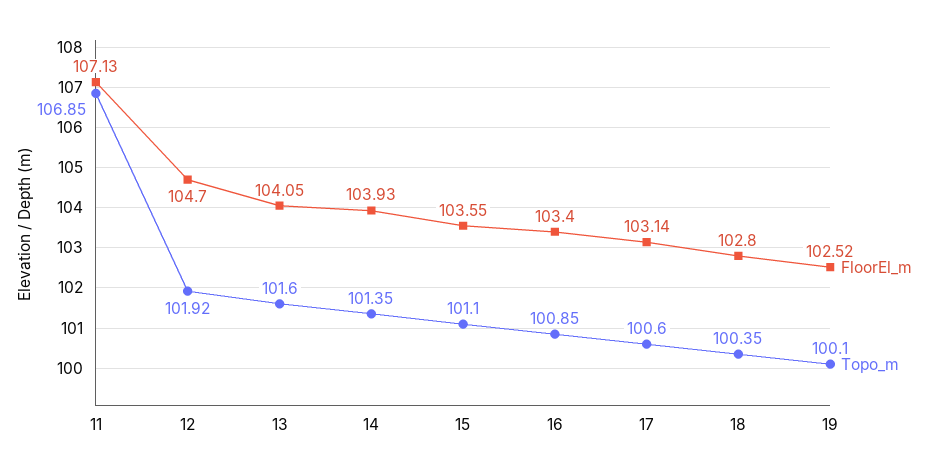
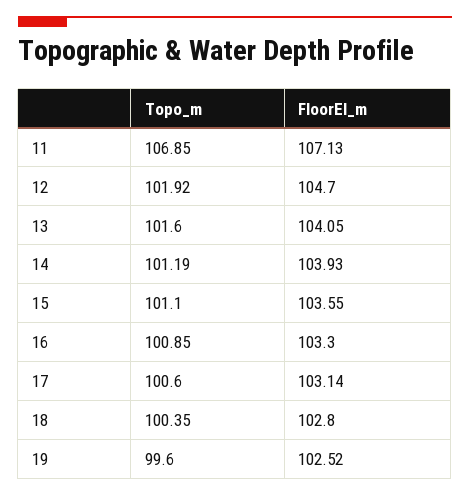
Topo_m, 14: 101.35 -> 101.19
FloorEl_m, 16: 103.4 -> 103.3
Topo_m, 19: 100.1 -> 99.6

